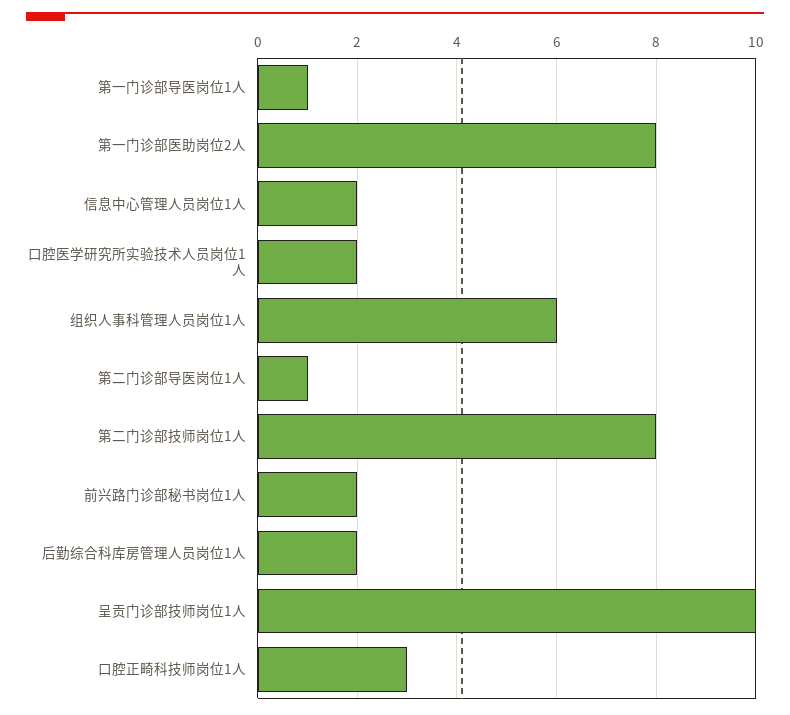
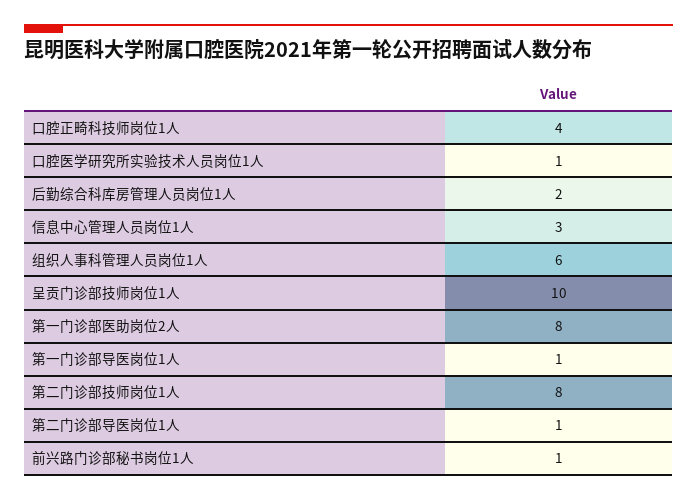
信息中心管理人员岗位1人: 2 -> 3
口腔医学研究所实验技术人员岗位1人: 2 -> 1
前兴路门诊部秘书岗位1人: 2 -> 1
口腔正畸科技师岗位1人: 3 -> 4

